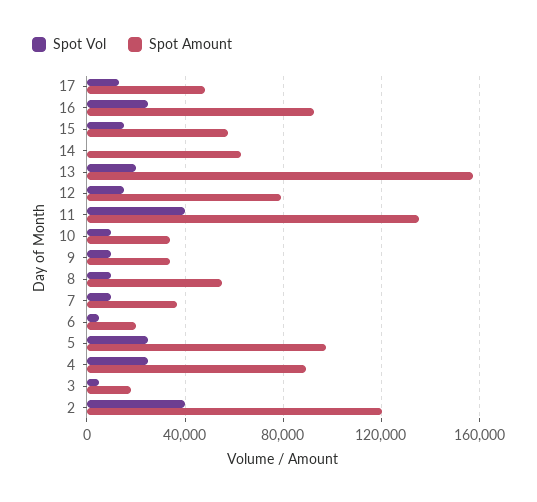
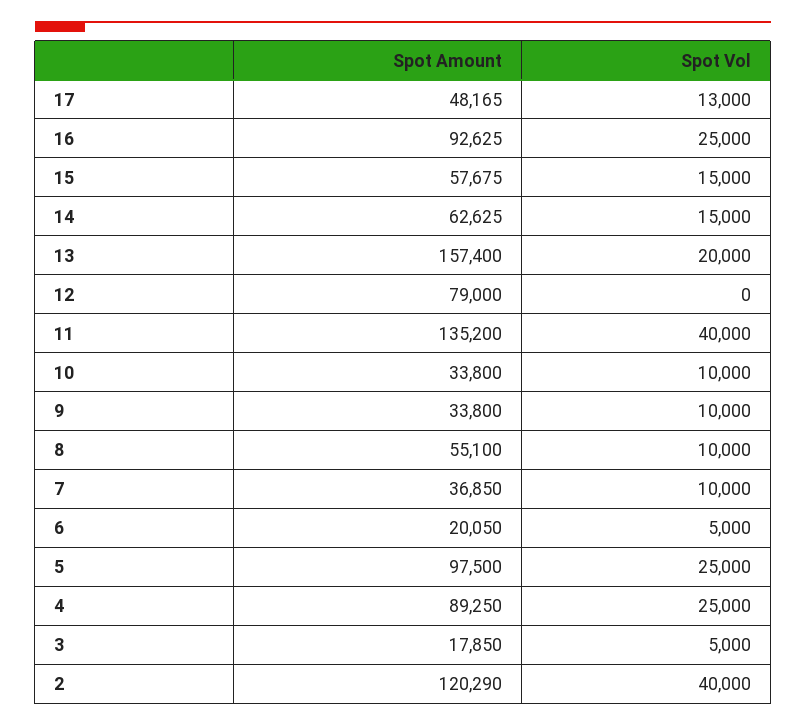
Spot Vol, 14: 0 -> 15000
Spot Vol, 12: 15000 -> 0

